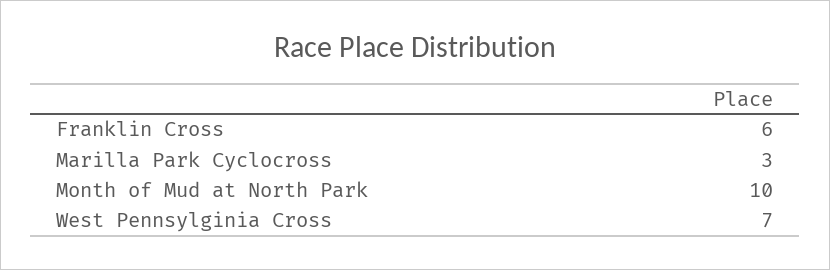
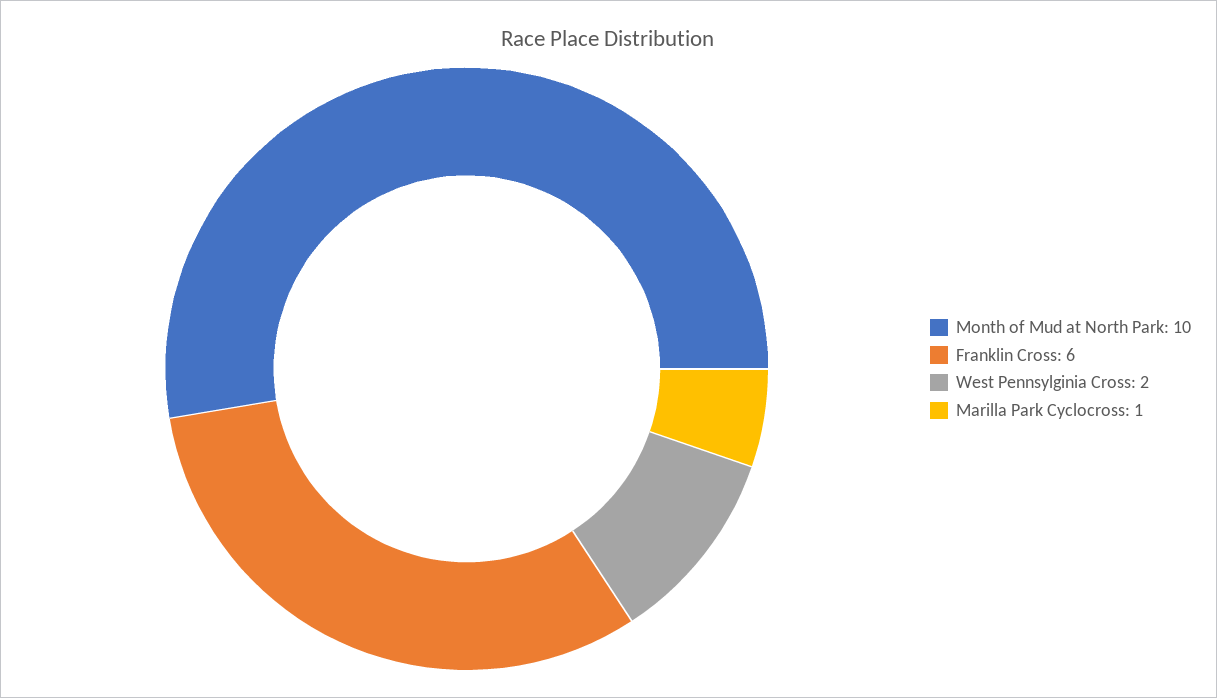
Marilla Park Cyclocross: 3 -> 1
West Pennsylginia Cross: 7 -> 2

